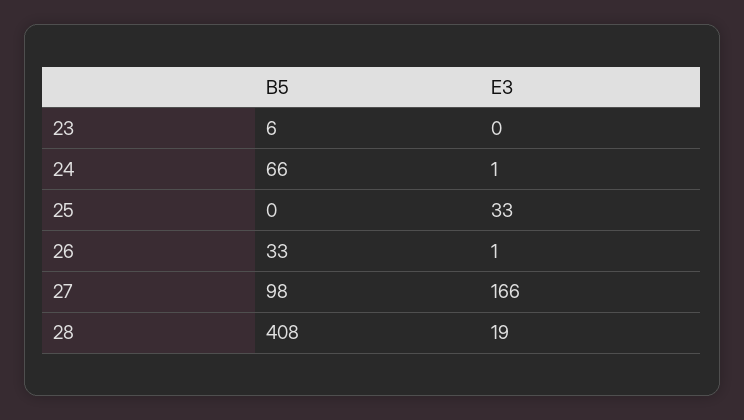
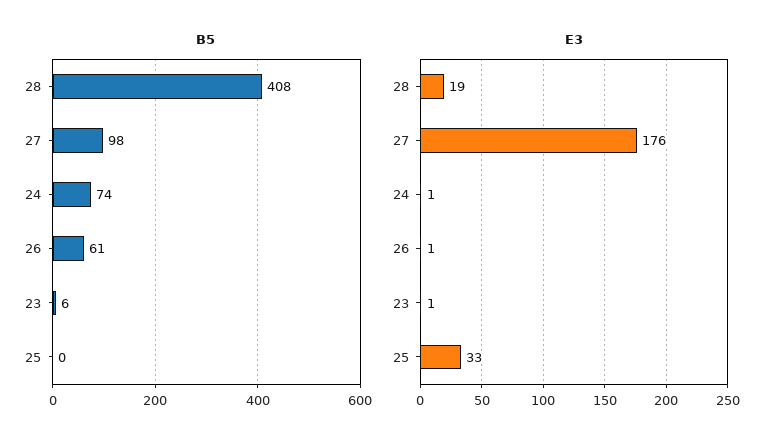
E3, 23: 0 -> 1
B5, 24: 66 -> 74
B5, 26: 33 -> 61
E3, 27: 166 -> 176

